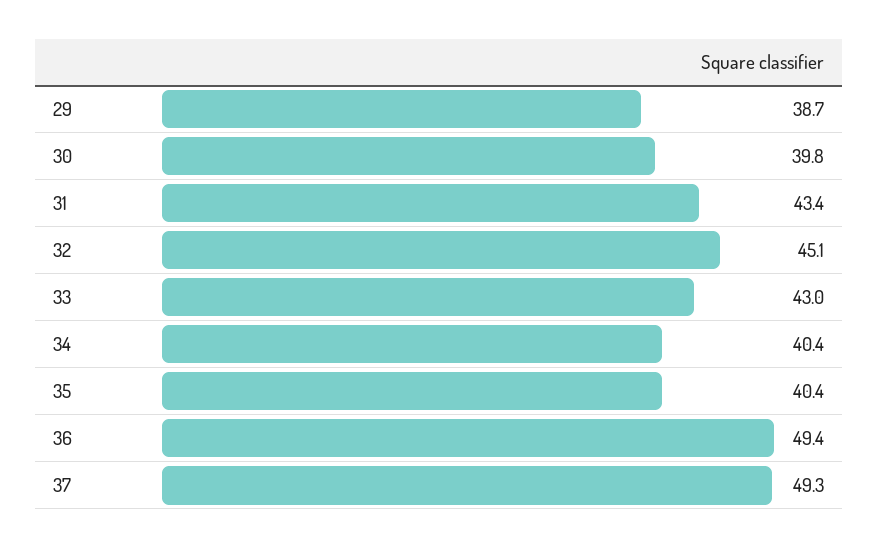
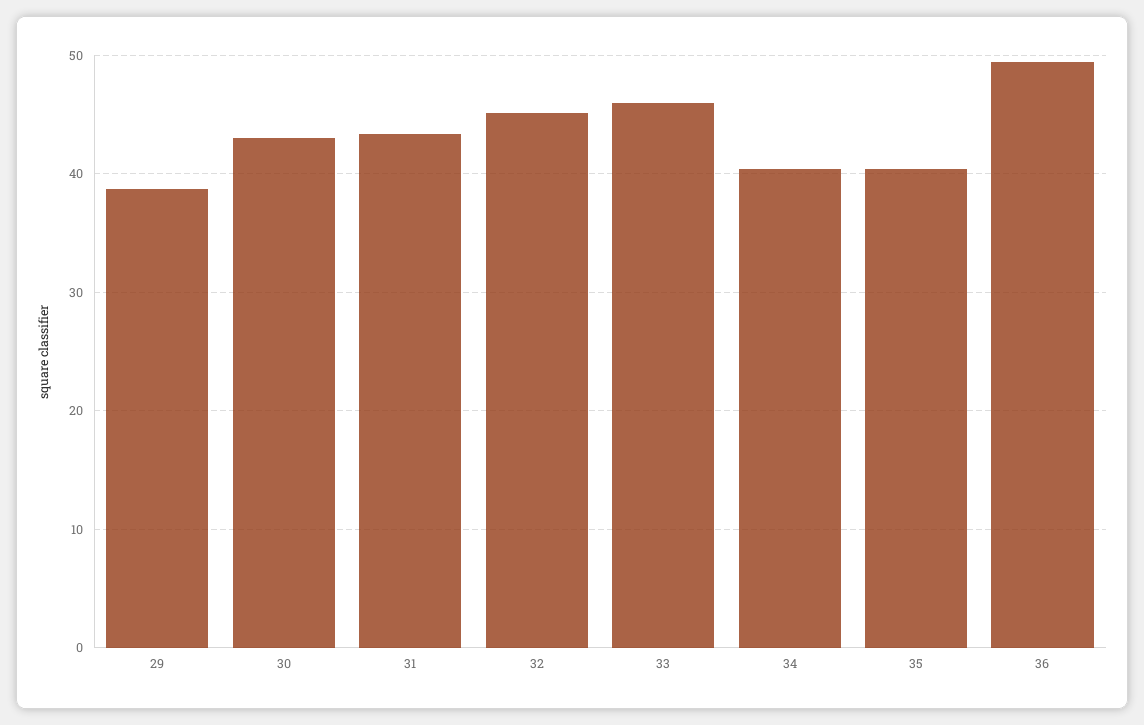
30: 39.8 -> 43
33: 43 -> 46
37: 49.3 -> none

